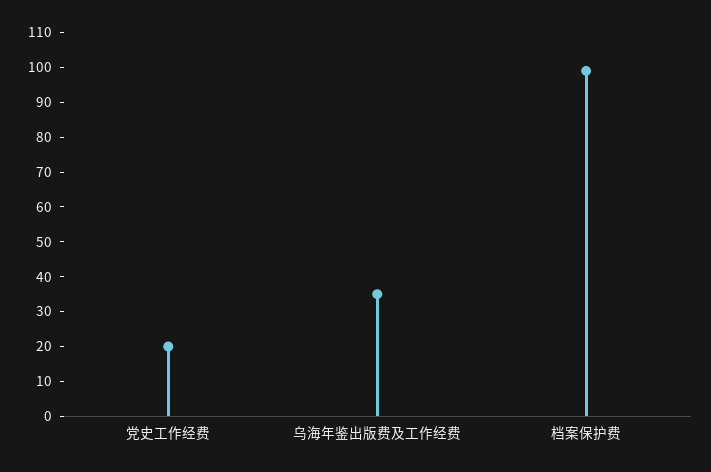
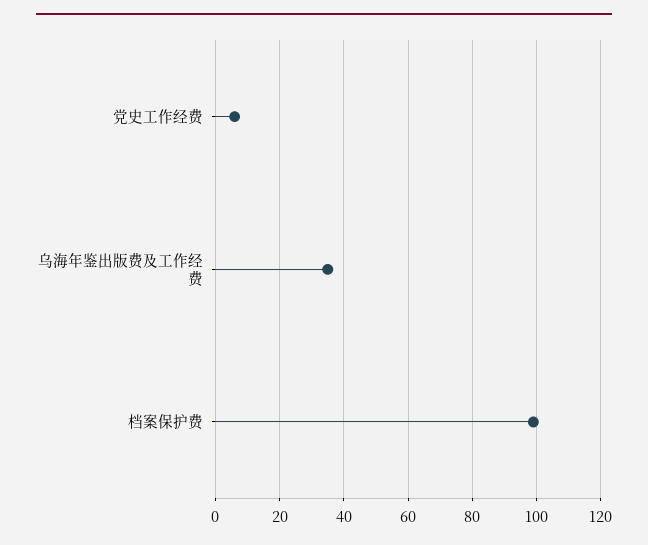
党史工作经费: 20 -> 5

